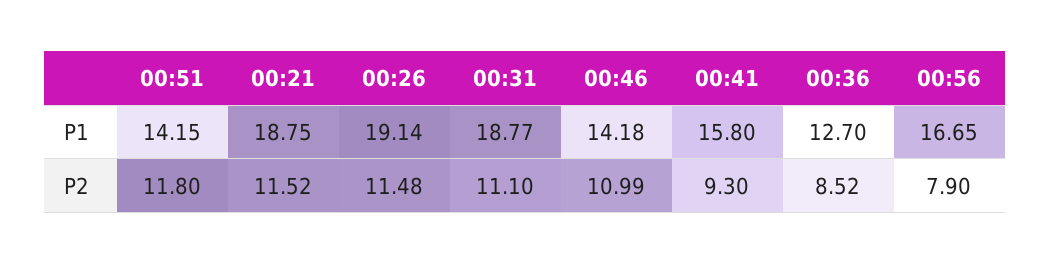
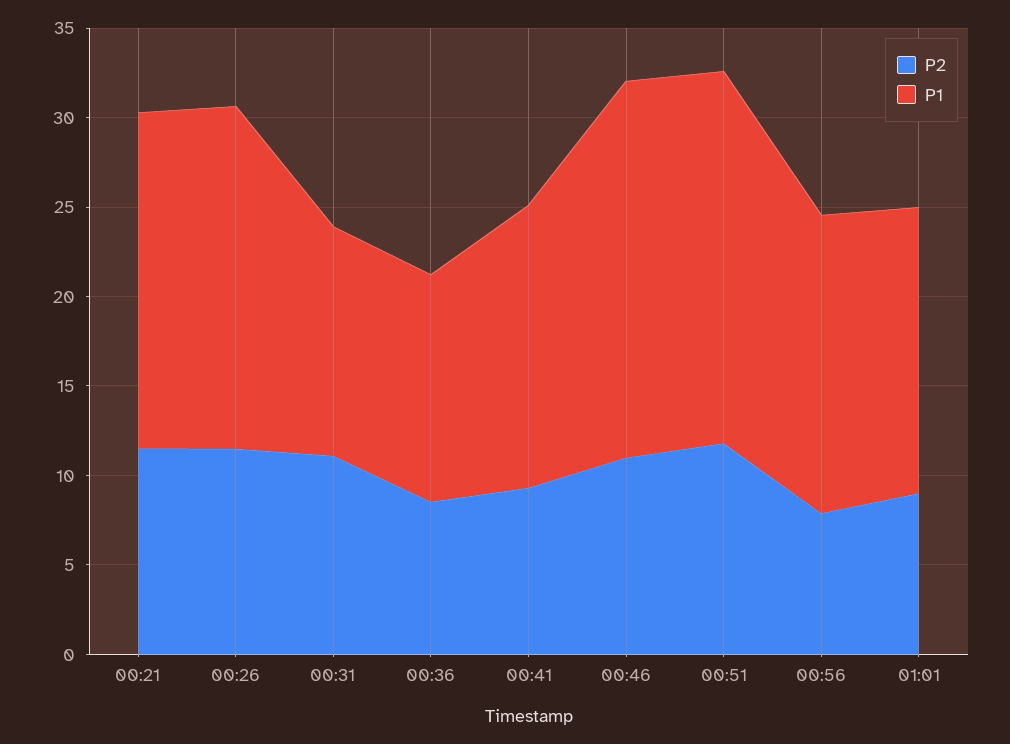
P1, 00:51: 14.15 -> 21
P1, 00:31: 18.77 -> 13
P1, 00:46: 14.18 -> 21
P2, 01:01: none -> 9
P1, 01:01: none -> 16

